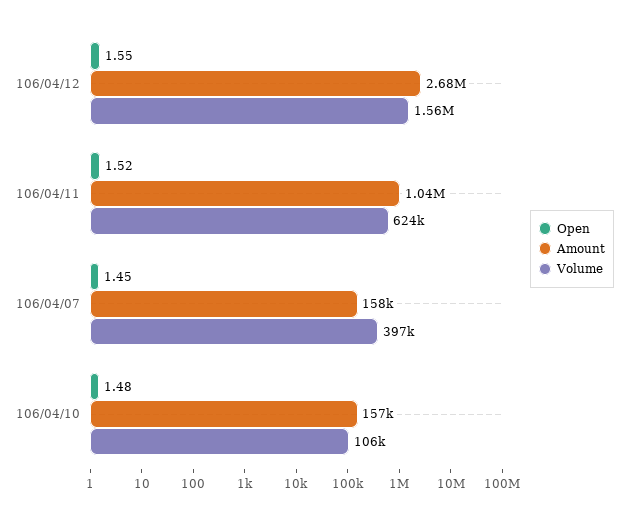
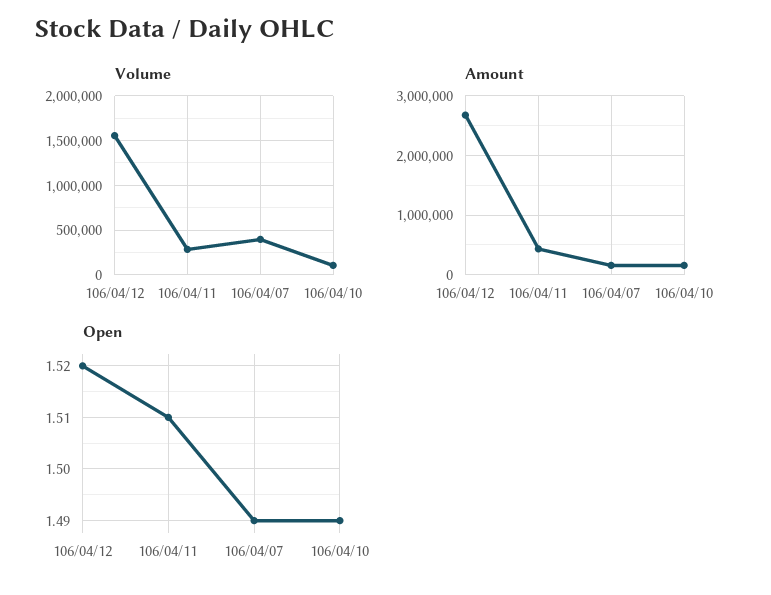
Open, 106/04/12: 1.55 -> 1.52
Open, 106/04/11: 1.52 -> 1.51
Amount, 106/04/11: 1040000 -> 400000
Volume, 106/04/11: 624000 -> 300000
Open, 106/04/07: 1.45 -> 1.49
Open, 106/04/10: 1.48 -> 1.49

